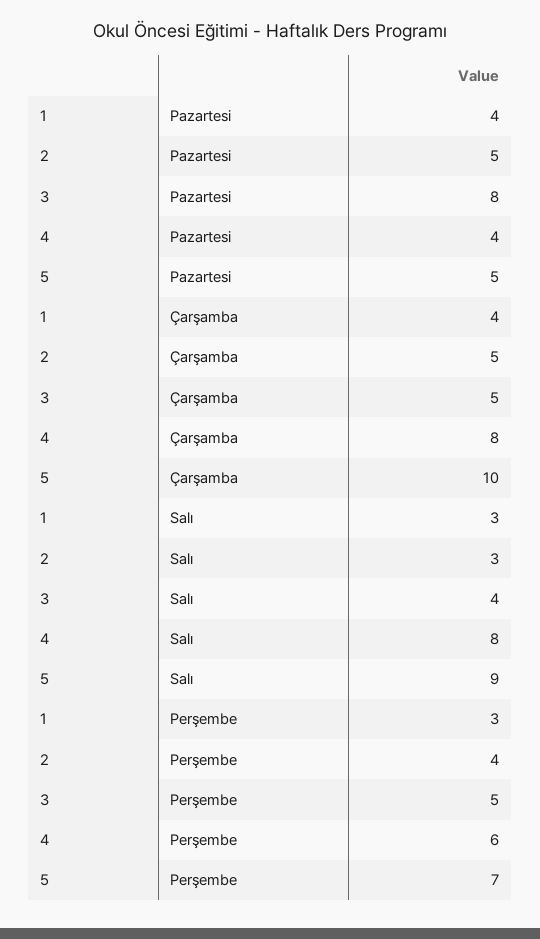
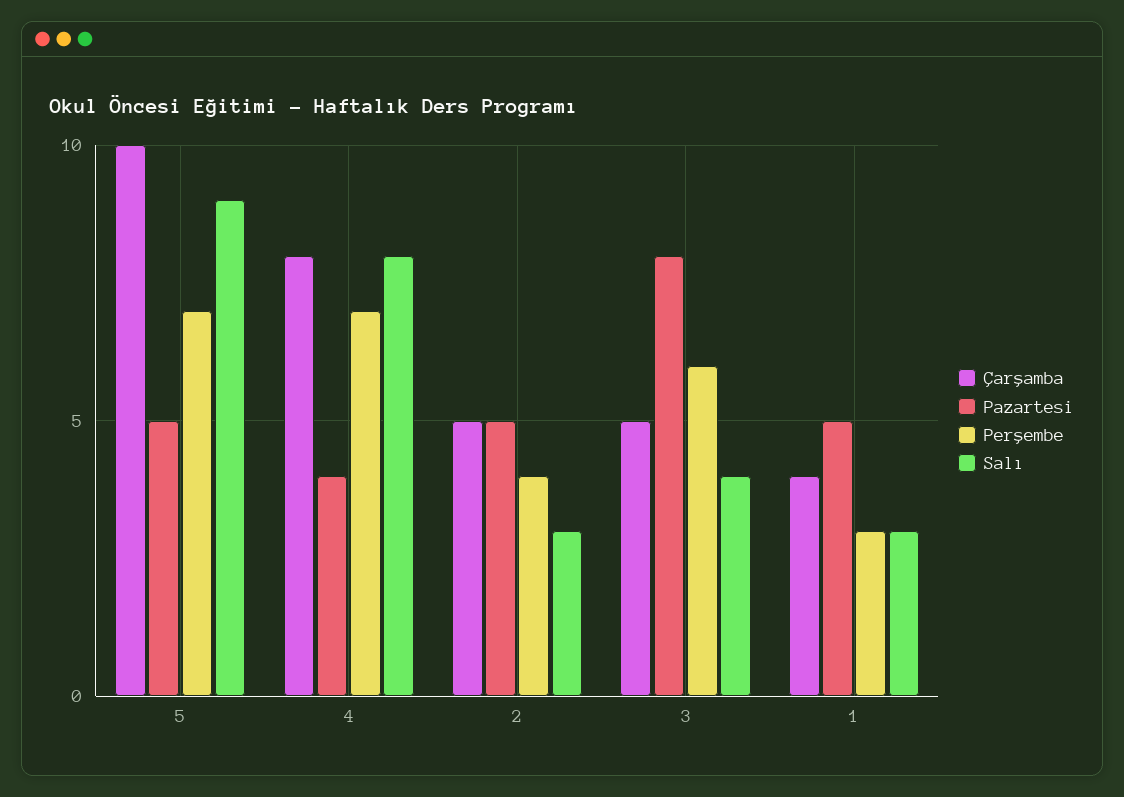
Pazartesi, 1: 4 -> 5
Perşembe, 3: 5 -> 6
Perşembe, 4: 6 -> 7

